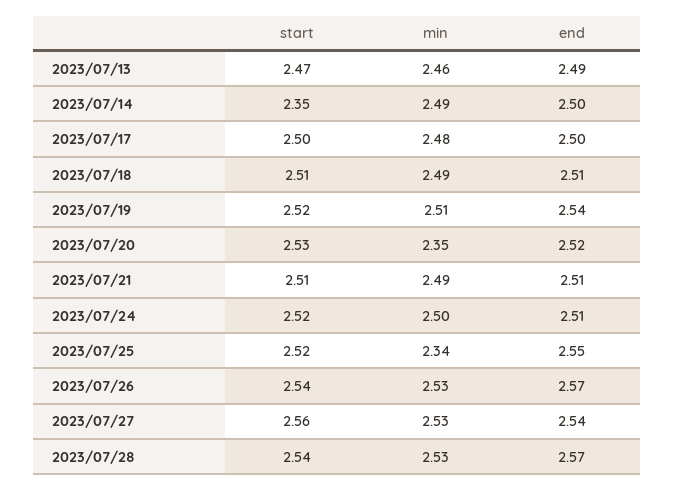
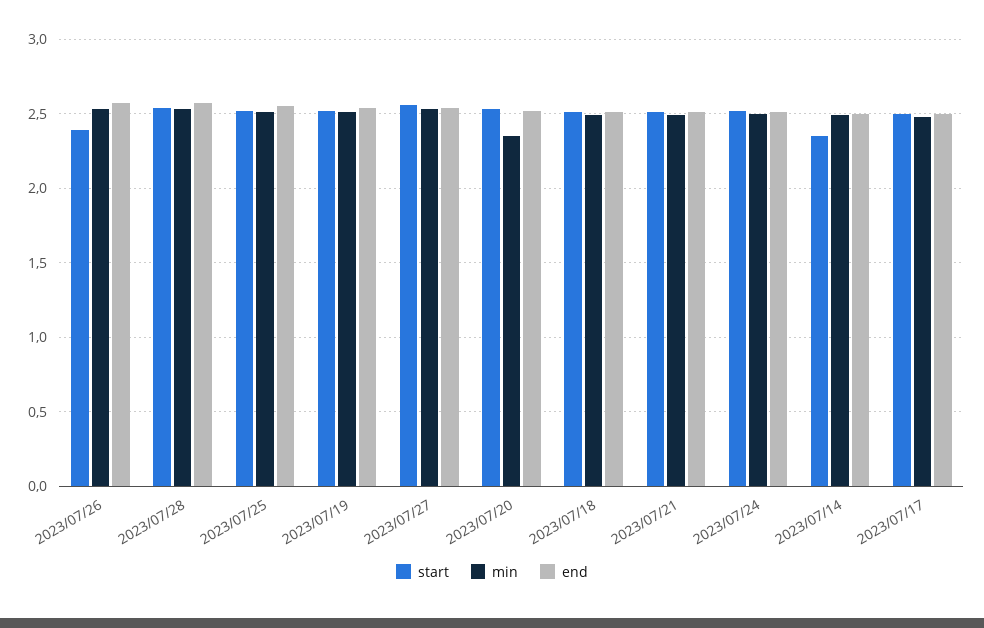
start, 2023/07/13: 2.47 -> none
min, 2023/07/13: 2.46 -> none
end, 2023/07/13: 2.49 -> none
min, 2023/07/25: 2.34 -> 2.5
start, 2023/07/26: 2.54 -> 2.4

